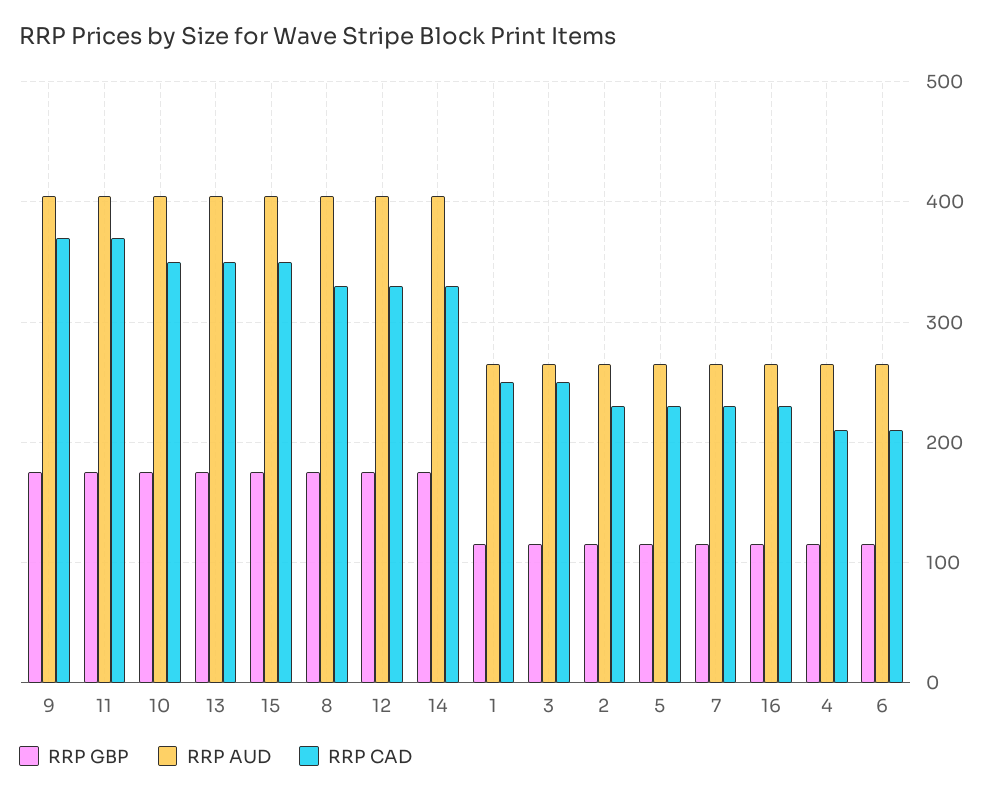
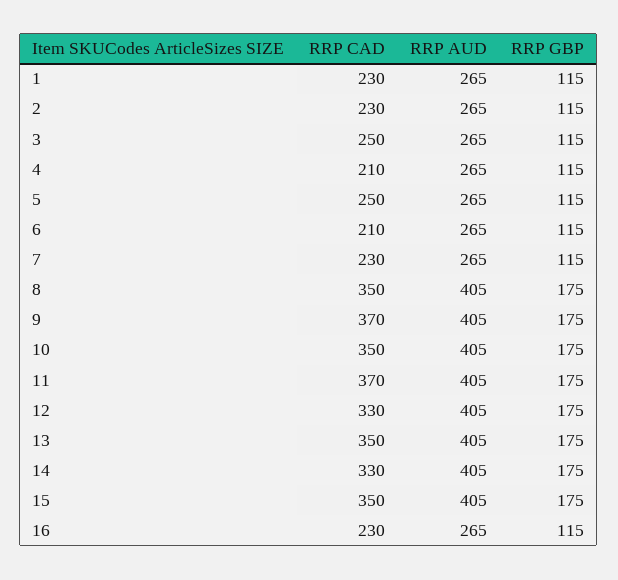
RRP CAD, 8: 330 -> 350
RRP CAD, 1: 250 -> 230
RRP CAD, 5: 230 -> 250

